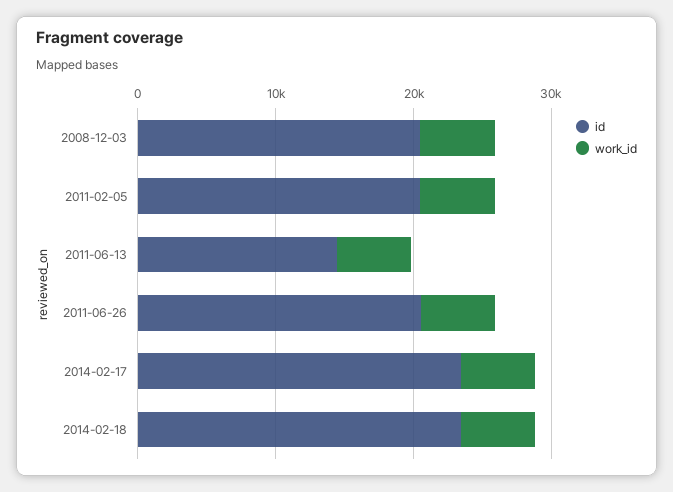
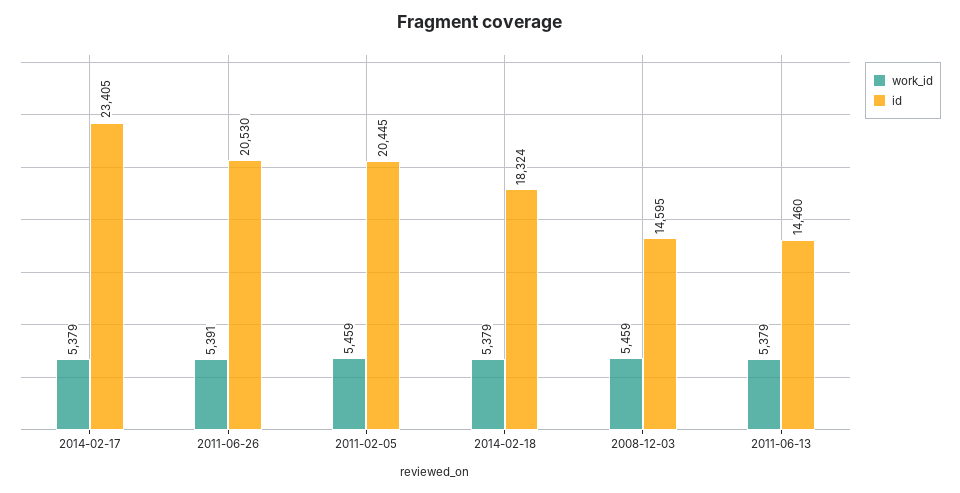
id, 2008-12-03: 20000 -> 14595
id, 2014-02-18: 24000 -> 18324

